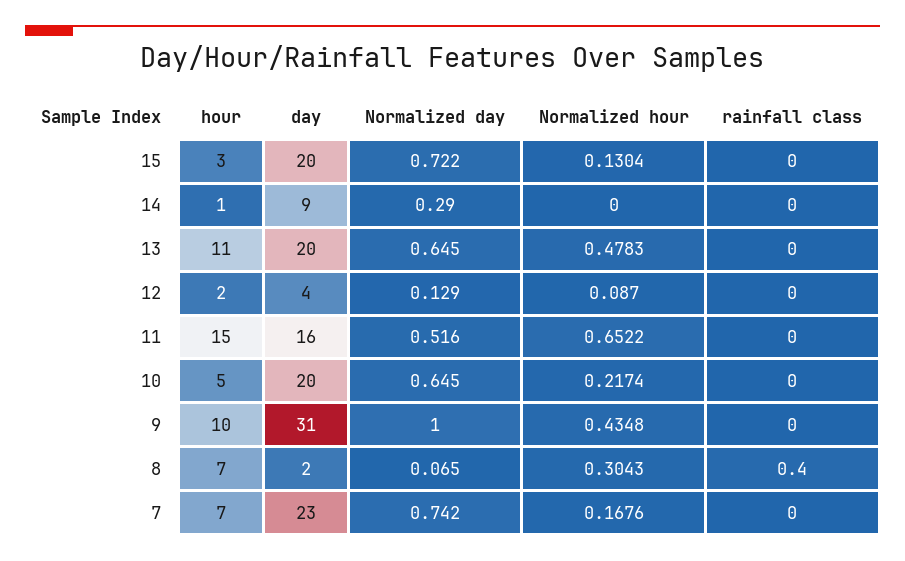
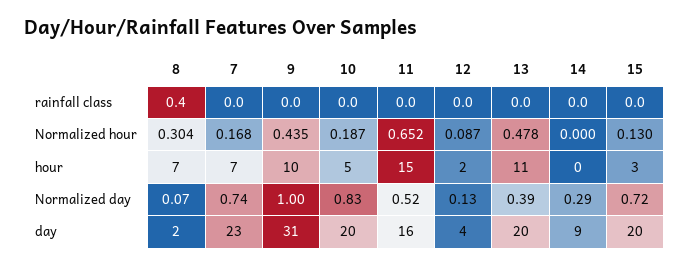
hour, 14: 1 -> 0
Normalized day, 13: 0.645 -> 0.39
Normalized day, 10: 0.645 -> 0.83
Normalized hour, 10: 0.2174 -> 0.187

